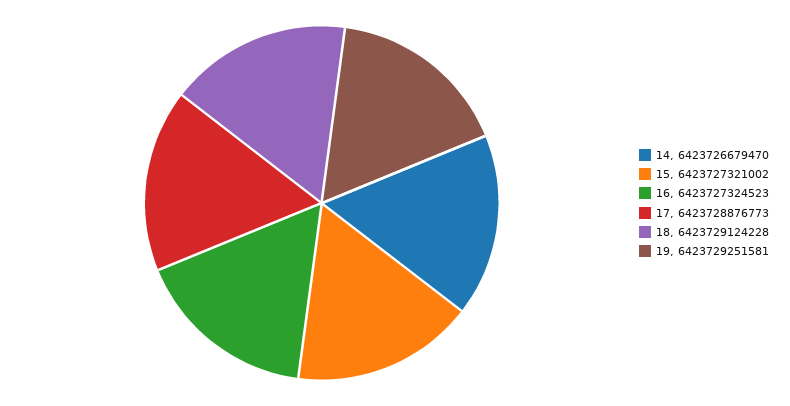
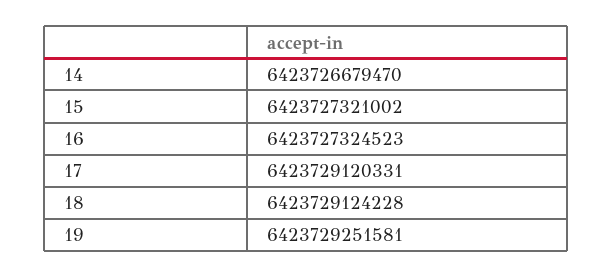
17: 6423728876773 -> 6423729120331

